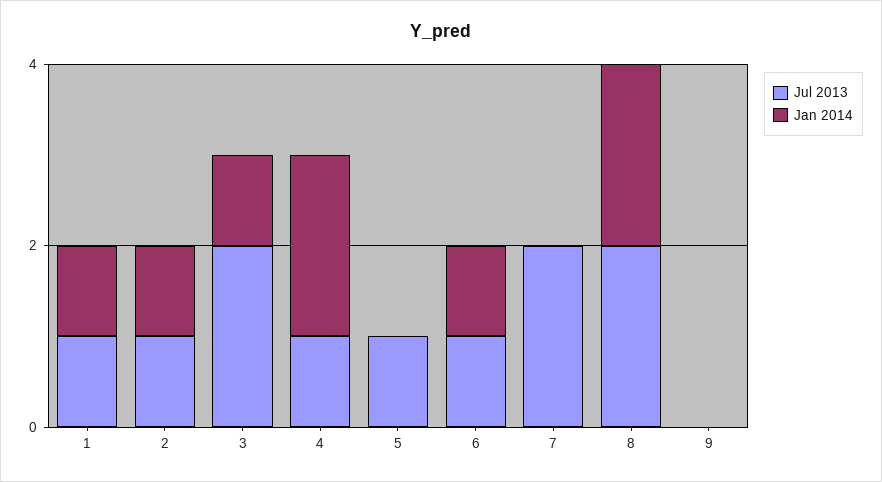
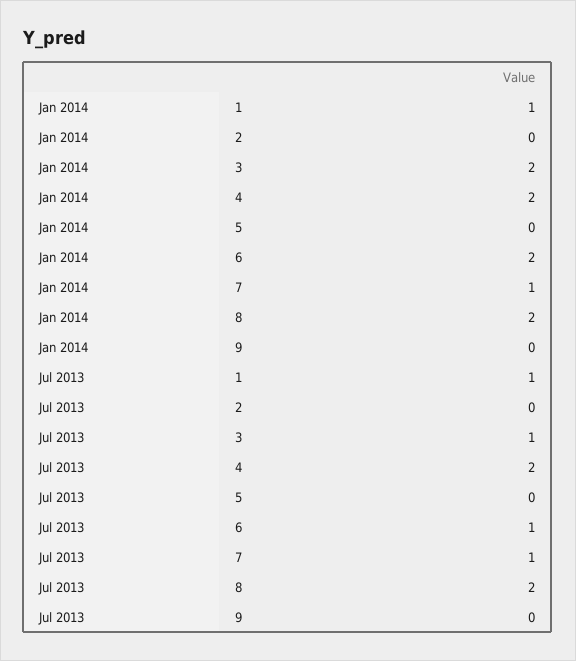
Jul 2013, 2: 1 -> 0
Jan 2014, 2: 1 -> 0
Jul 2013, 3: 2 -> 1
Jan 2014, 3: 1 -> 2
Jul 2013, 4: 1 -> 2
Jul 2013, 5: 1 -> 0
Jan 2014, 6: 1 -> 2
Jul 2013, 7: 2 -> 1
Jan 2014, 7: 0 -> 1

